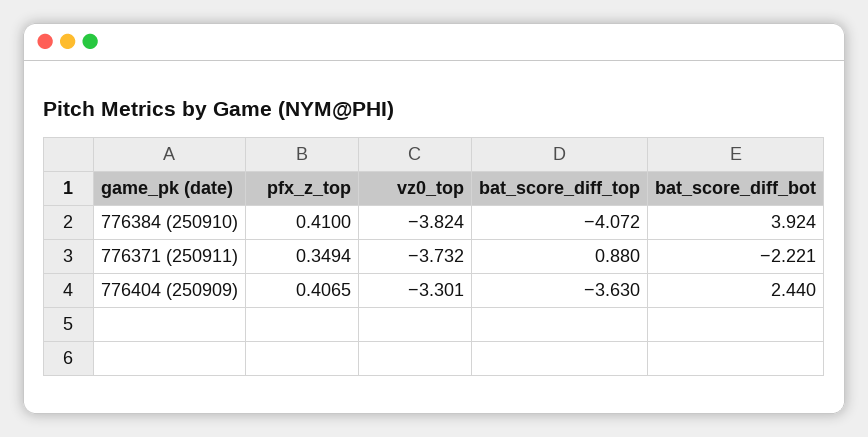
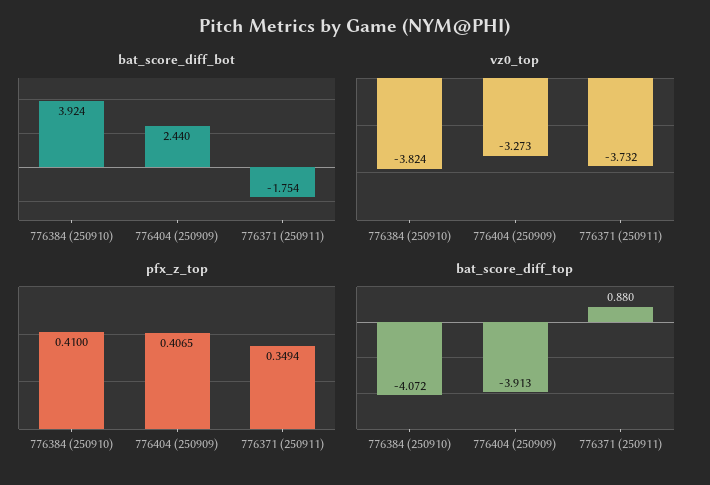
bat_score_diff_bot, 776371 (250911): -2.221 -> -1.754
vz0_top, 776404 (250909): -3.301 -> -3.273
bat_score_diff_top, 776404 (250909): -3.63 -> -3.913

